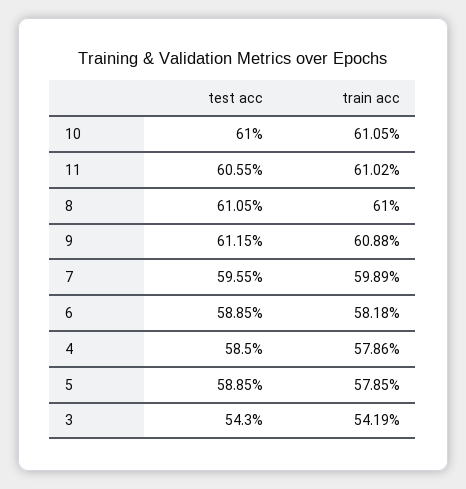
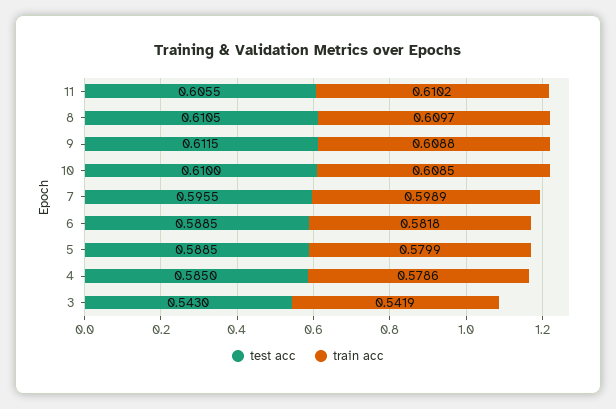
train acc, 10: 0.6105 -> 0.6085
train acc, 8: 0.61 -> 0.6097
train acc, 5: 0.5785 -> 0.5799

